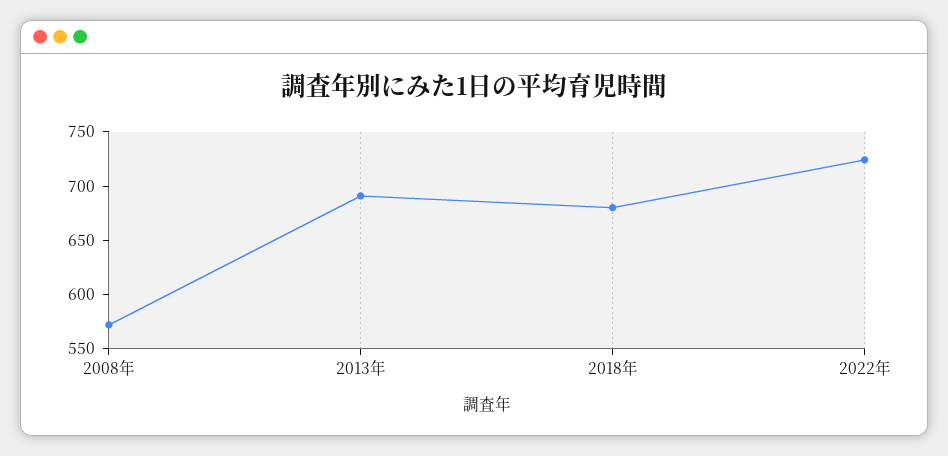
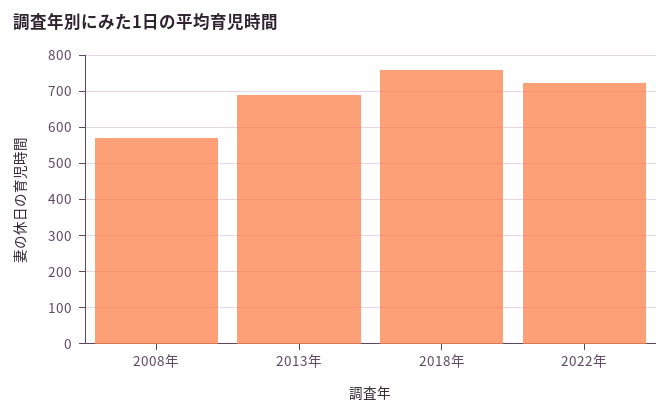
2018年: 680 -> 760

